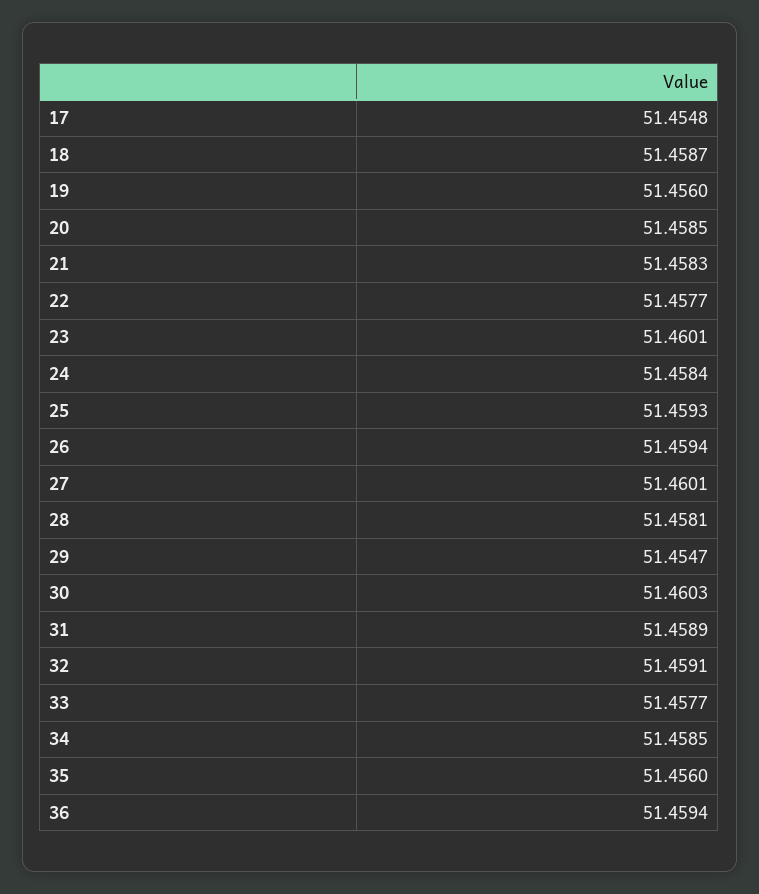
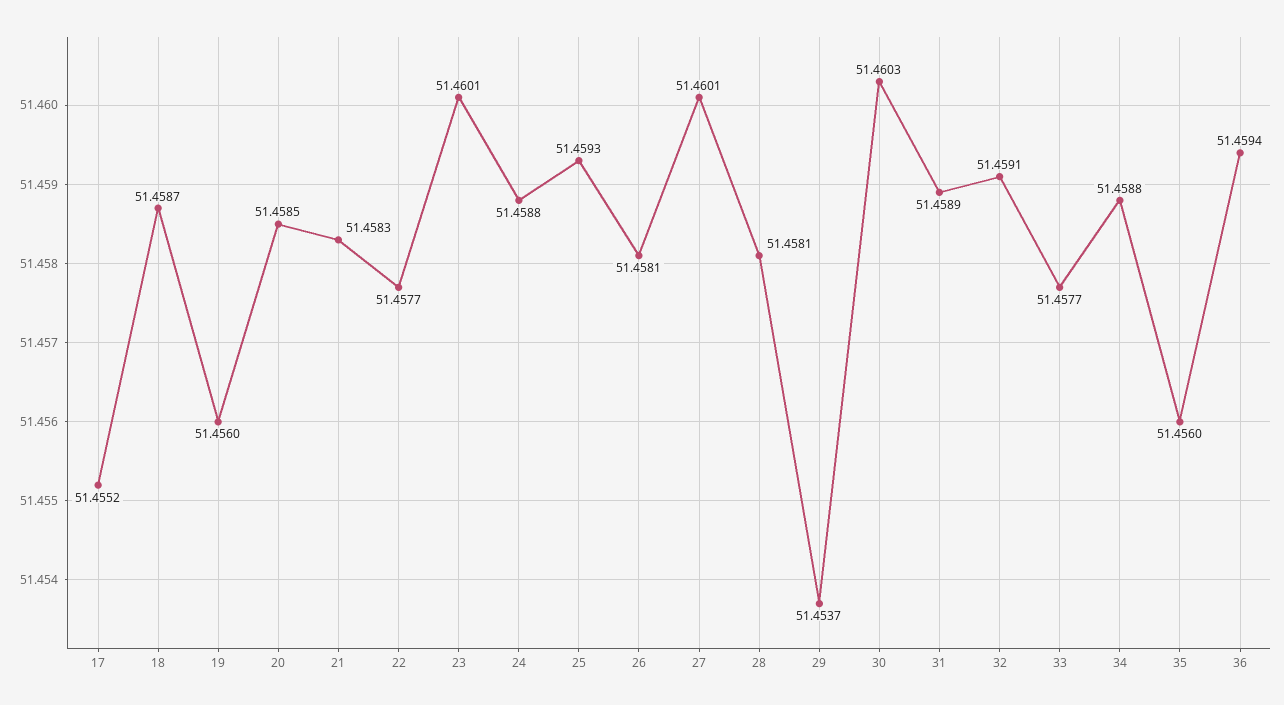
17: 51.4548 -> 51.4552
24: 51.4584 -> 51.4588
26: 51.4594 -> 51.4581
29: 51.4547 -> 51.4537
34: 51.4585 -> 51.4588

